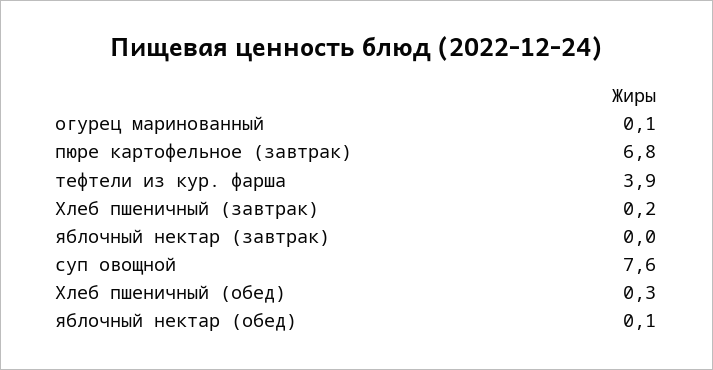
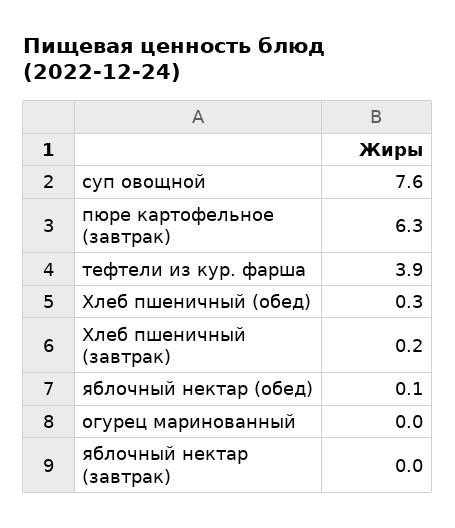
огурец маринованный: 0.1 -> 0
пюре картофельное (завтрак): 6.8 -> 6.3

